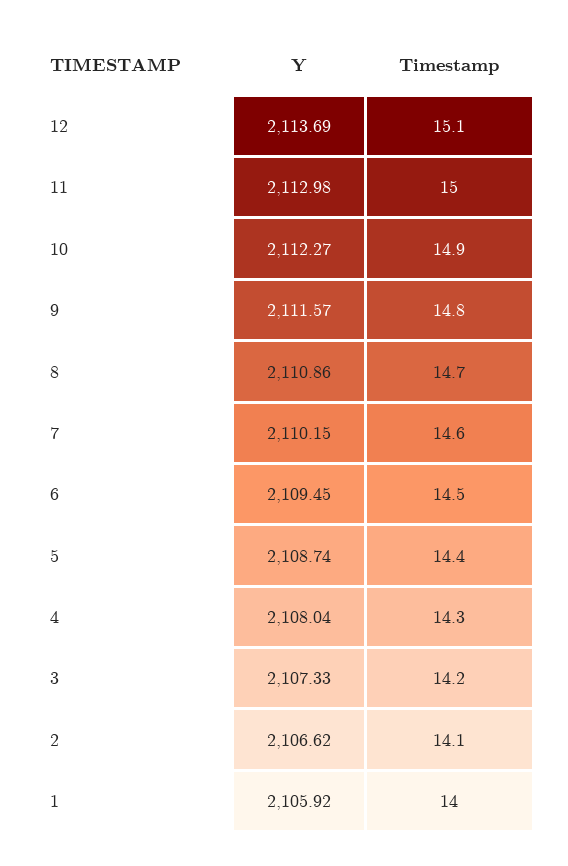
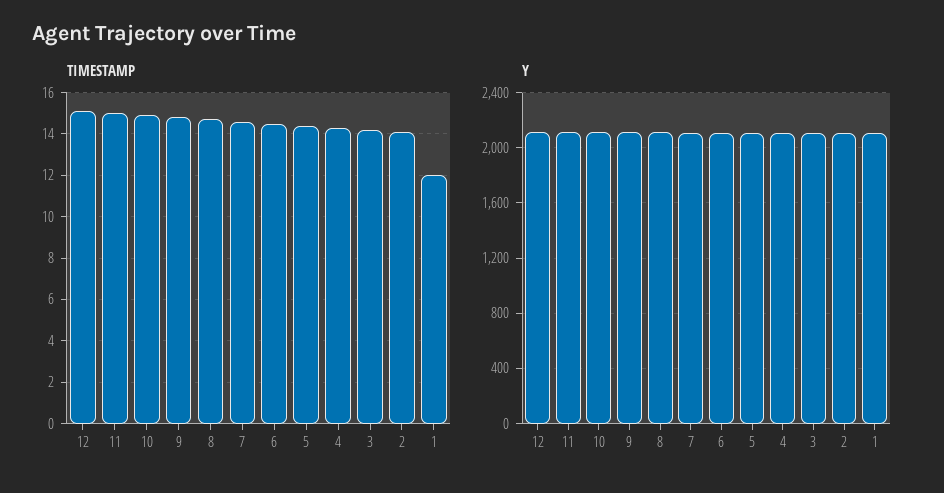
Timestamp, 1: 14 -> 12

